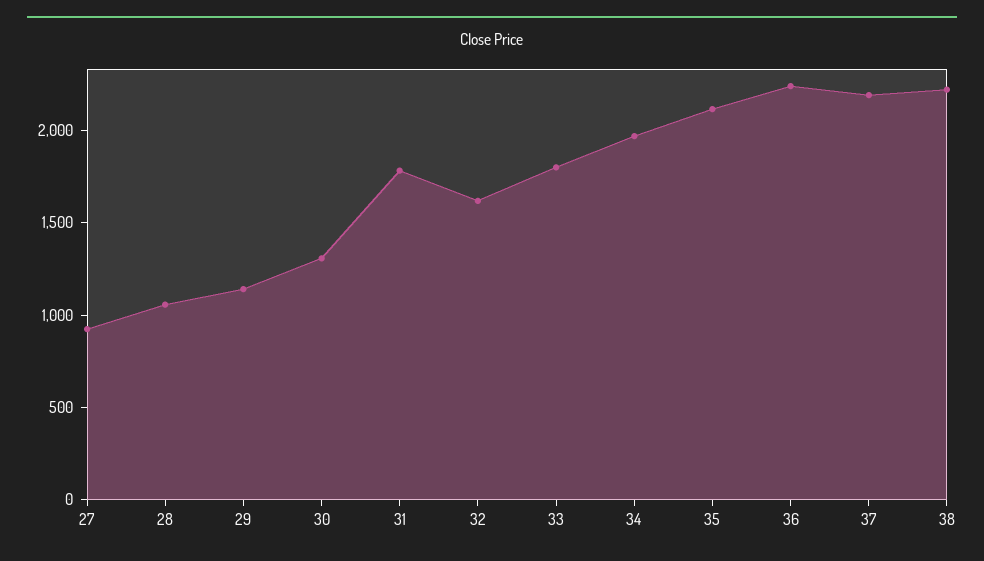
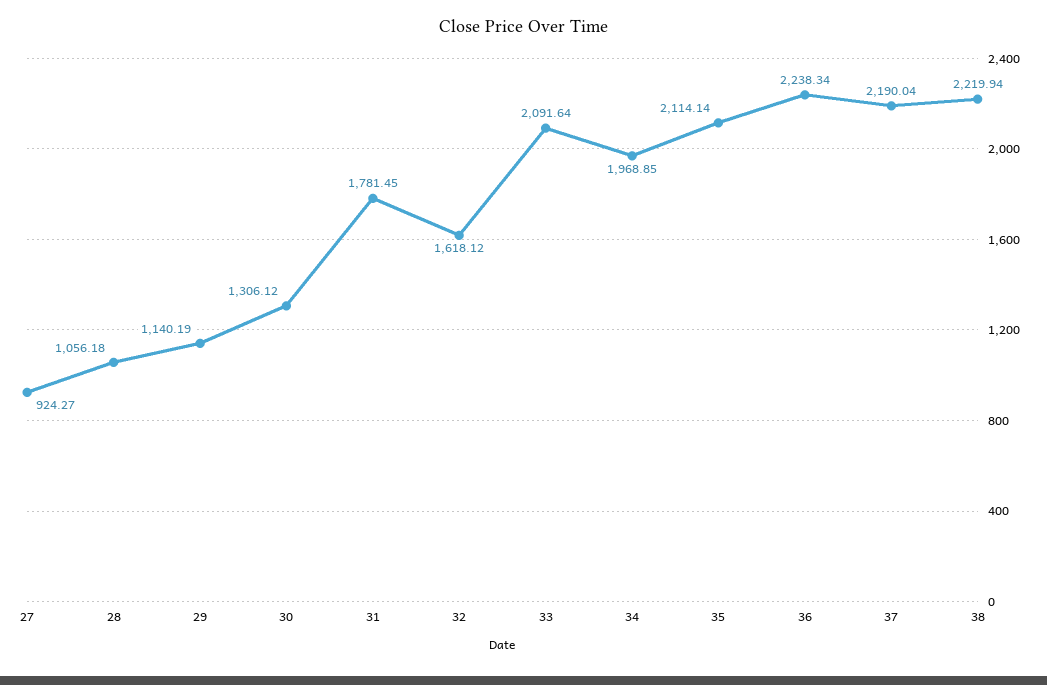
33: 1800 -> 2091.64

